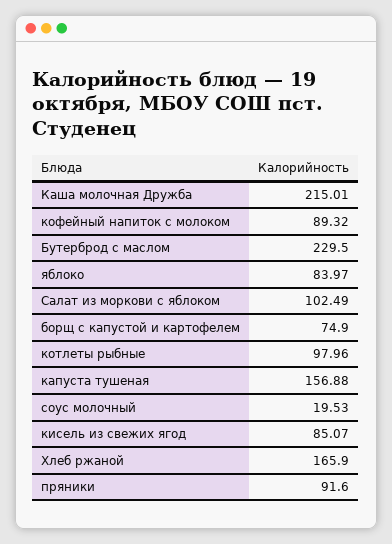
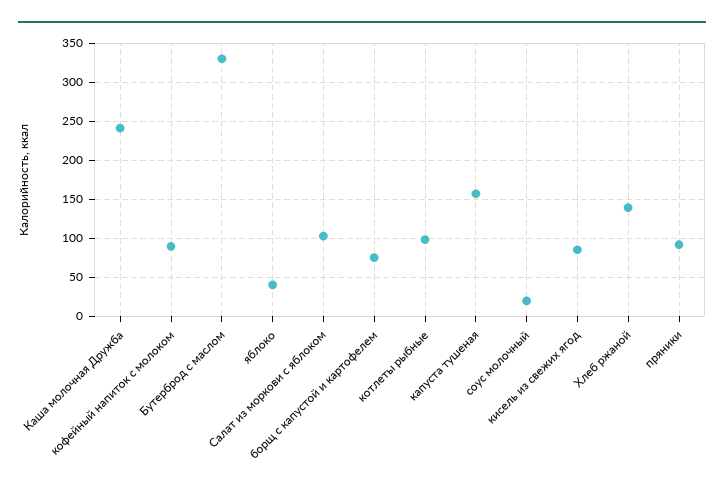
Каша молочная Дружба: 215.01 -> 240
Бутерброд с маслом: 229.5 -> 330
яблоко: 83.97 -> 40
Хлеб ржаной: 165.9 -> 140

